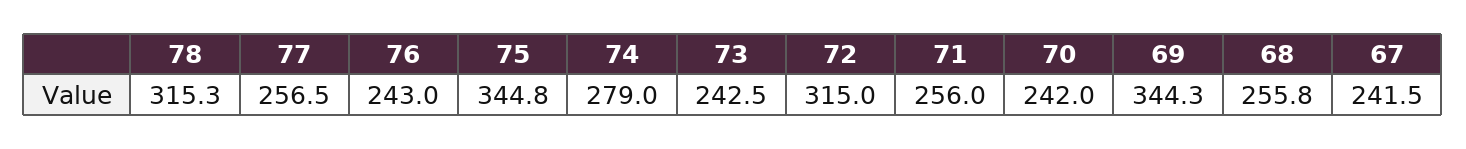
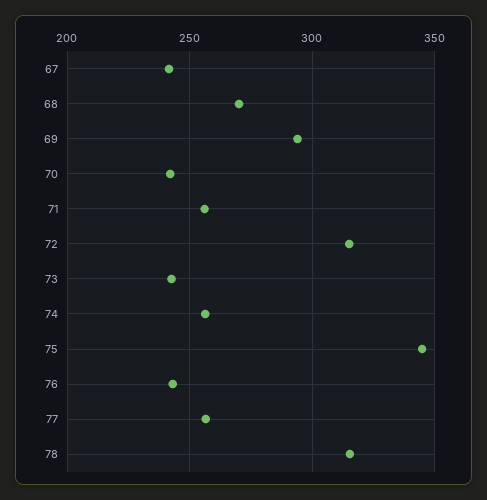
74: 279 -> 255
69: 344.3 -> 295
68: 255.8 -> 270

